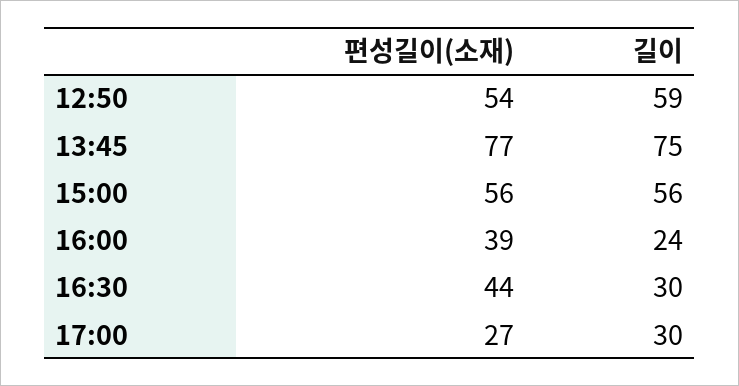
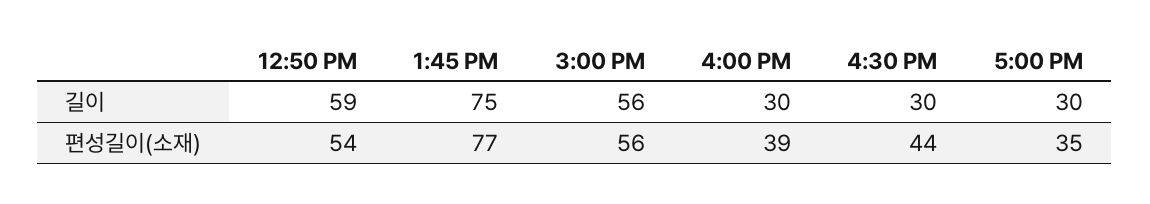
길이, 16:00: 24 -> 30
편성길이(소재), 17:00: 27 -> 35

